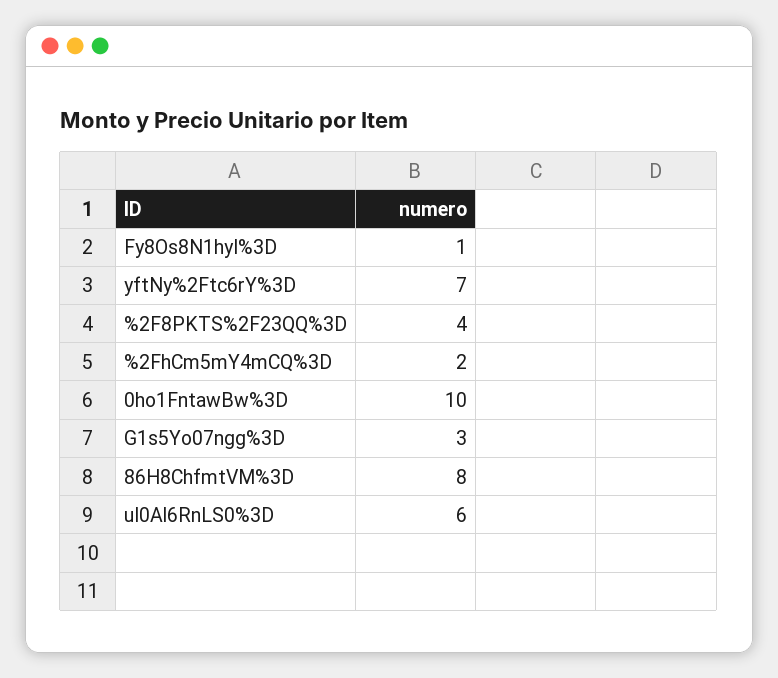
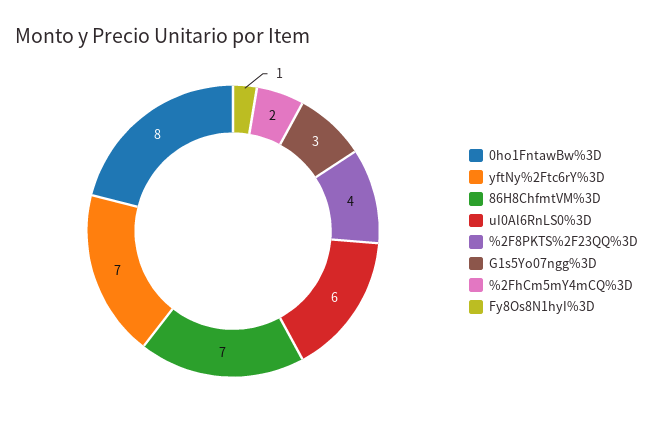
0ho1FntawBw%3D: 10 -> 8
86H8ChfmtVM%3D: 8 -> 7

